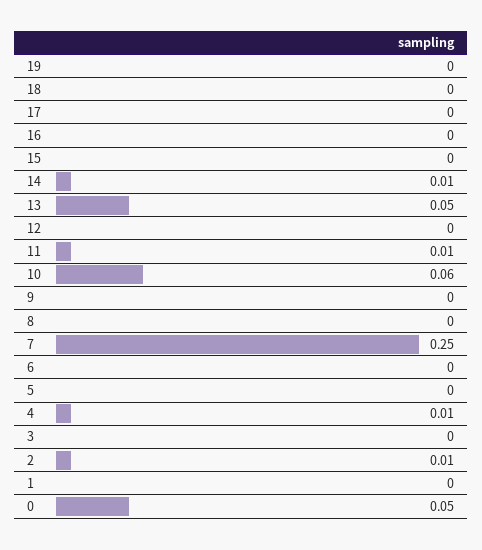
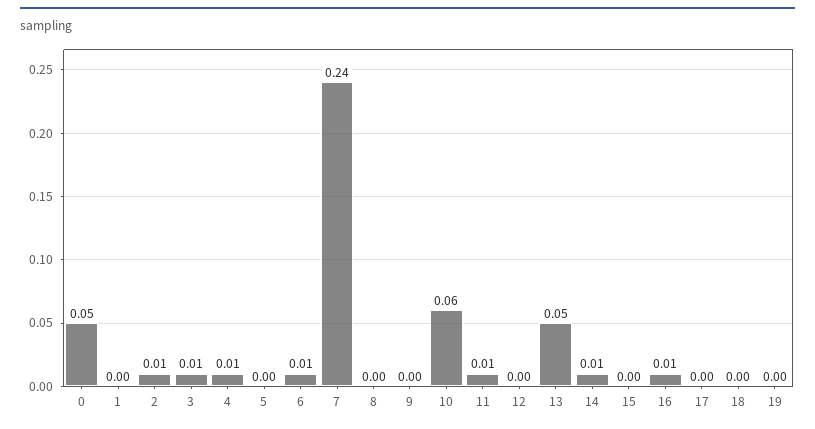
16: 0 -> 0.01
7: 0.25 -> 0.24
6: 0 -> 0.01
3: 0 -> 0.01

